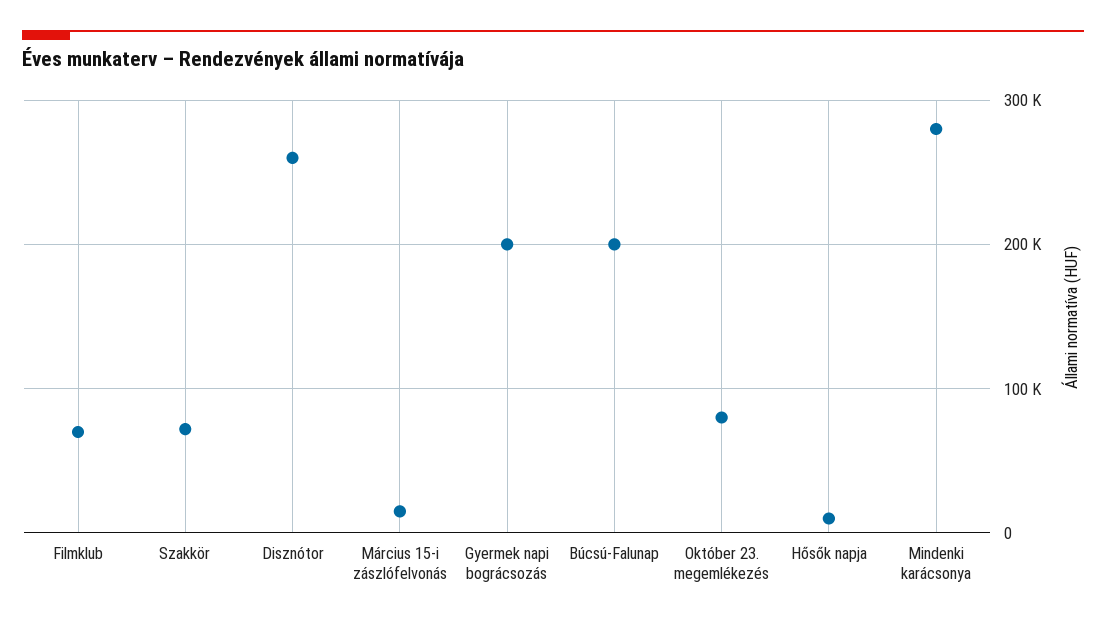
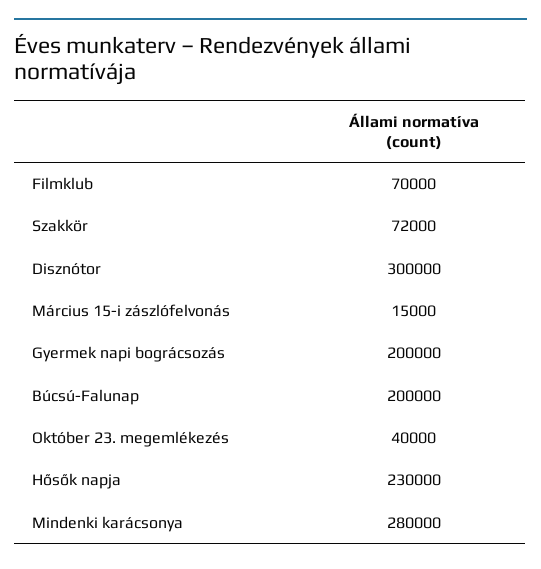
Disznótor: 260000 -> 300000
Október 23. megemlékezés: 80000 -> 40000
Hősők napja: 10000 -> 230000

